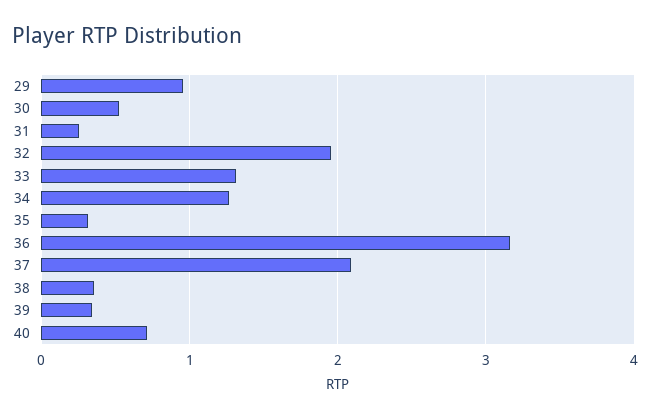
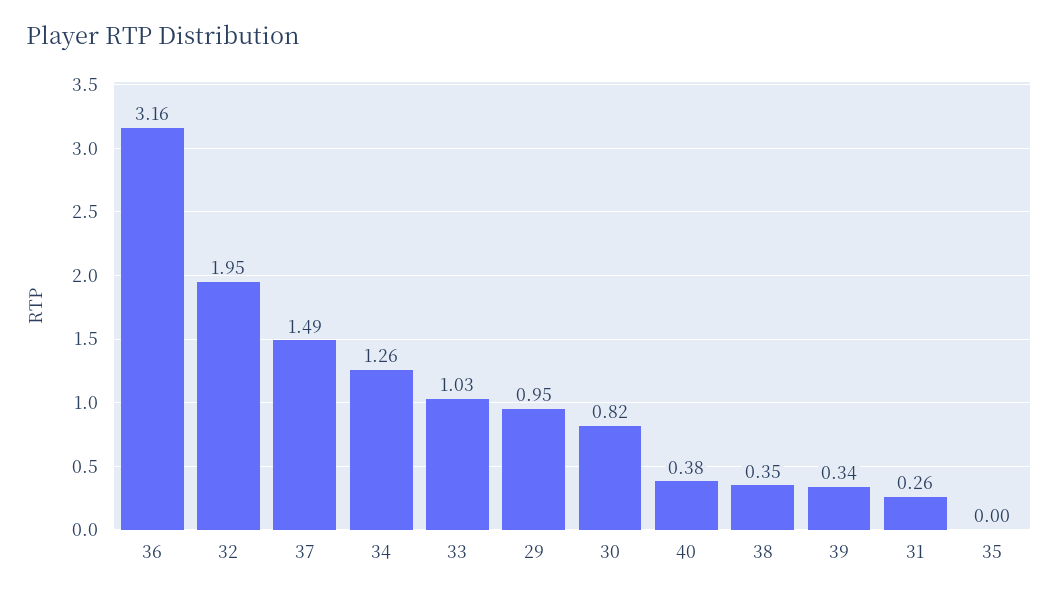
30: 0.5 -> 0.82
33: 1.3 -> 1.03
35: 0.3 -> 0
37: 2.1 -> 1.49
40: 0.7 -> 0.38

